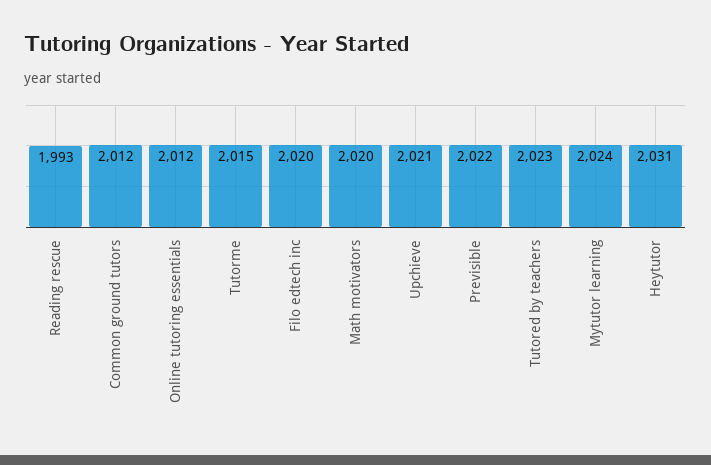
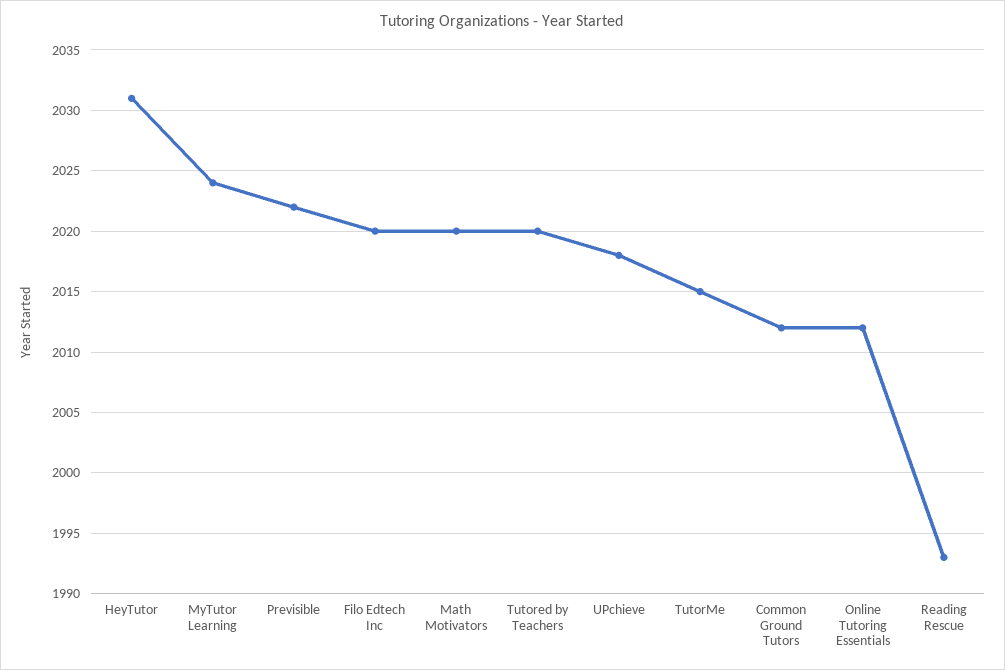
Upchieve: 2021 -> 2018
Tutored by teachers: 2023 -> 2020

